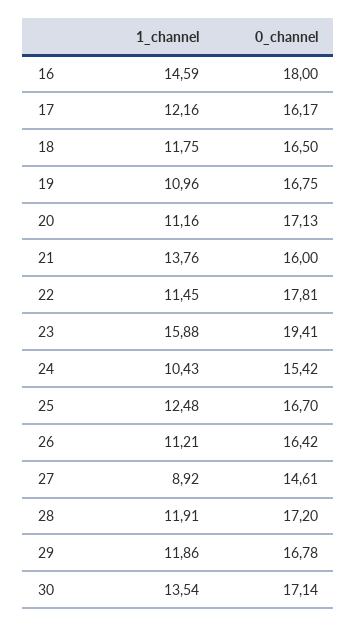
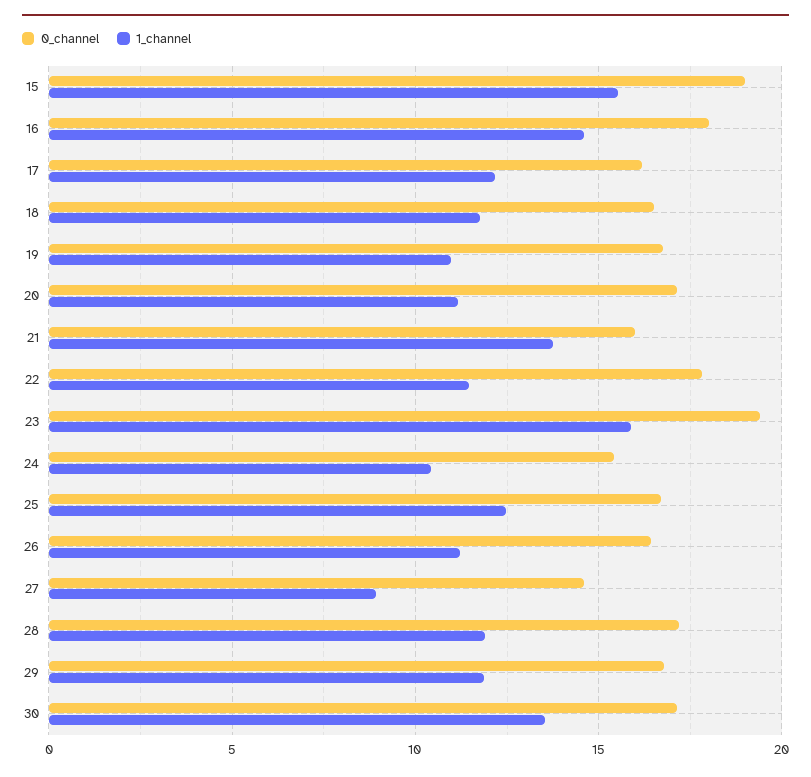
0_channel, 15: none -> 19
1_channel, 15: none -> 15.5

